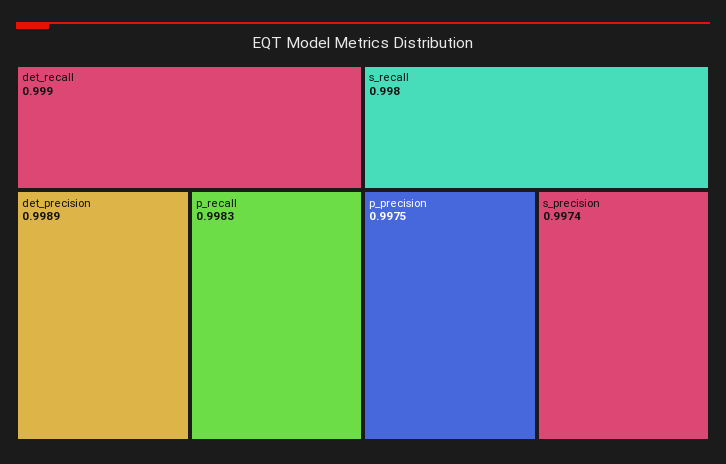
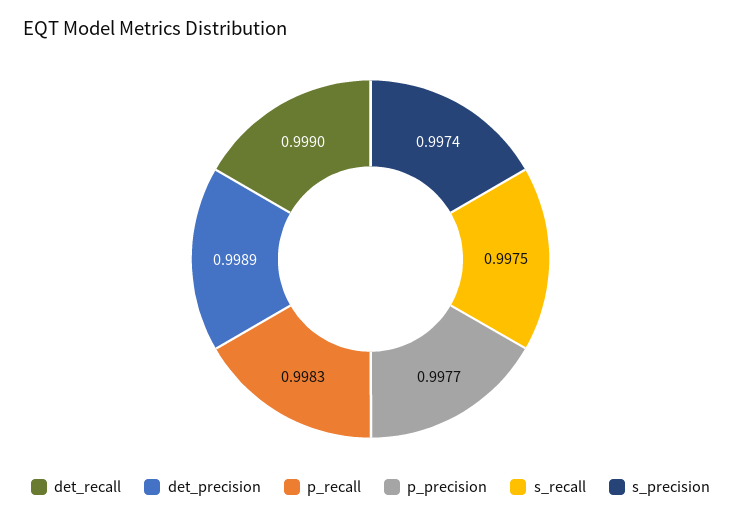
s_recall: 0.998 -> 0.9975
p_precision: 0.9975 -> 0.9977

